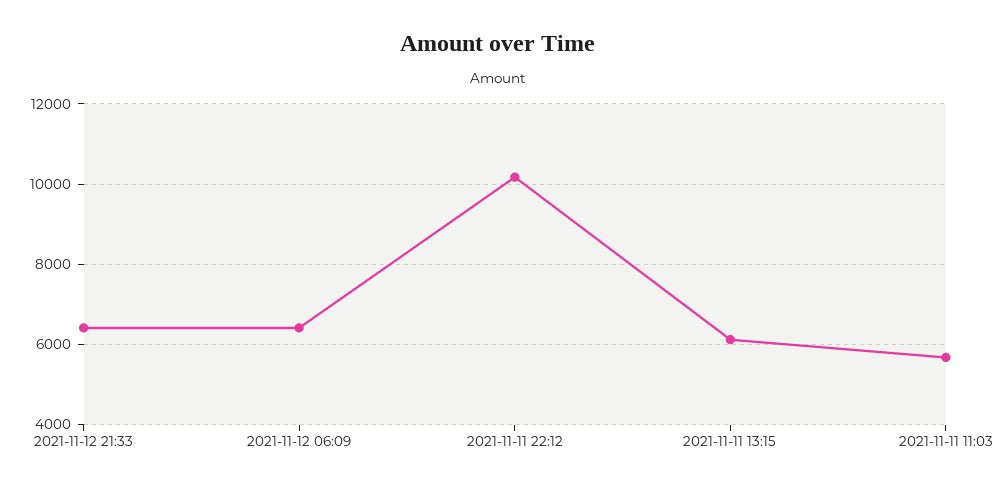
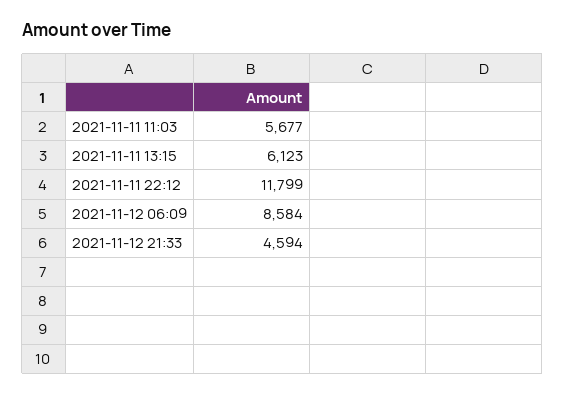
2021-11-12 21:33: 6400 -> 4594
2021-11-12 06:09: 6400 -> 8584
2021-11-11 22:12: 10200 -> 11799

